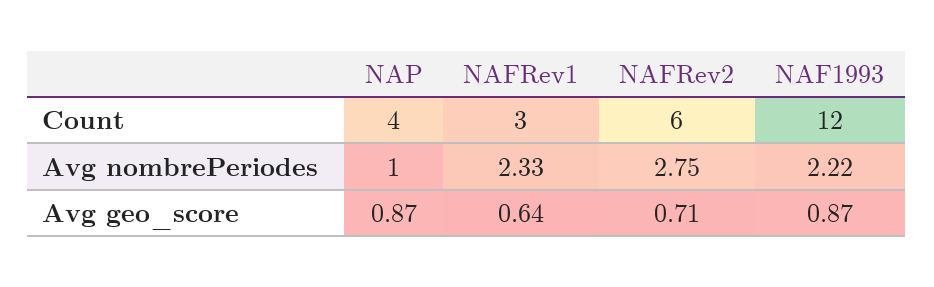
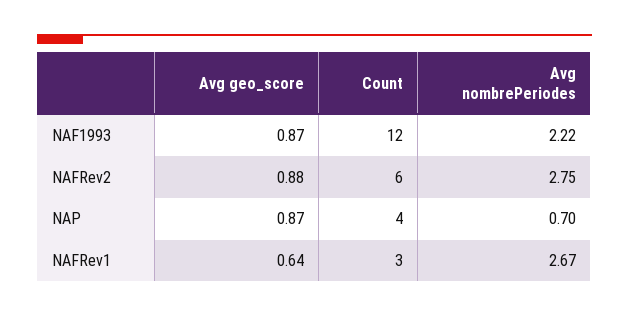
NAP, Avg nombrePeriodes: 1 -> 0.7
NAFRev1, Avg nombrePeriodes: 2.33 -> 2.67
NAFRev2, Avg geo_score: 0.71 -> 0.88

